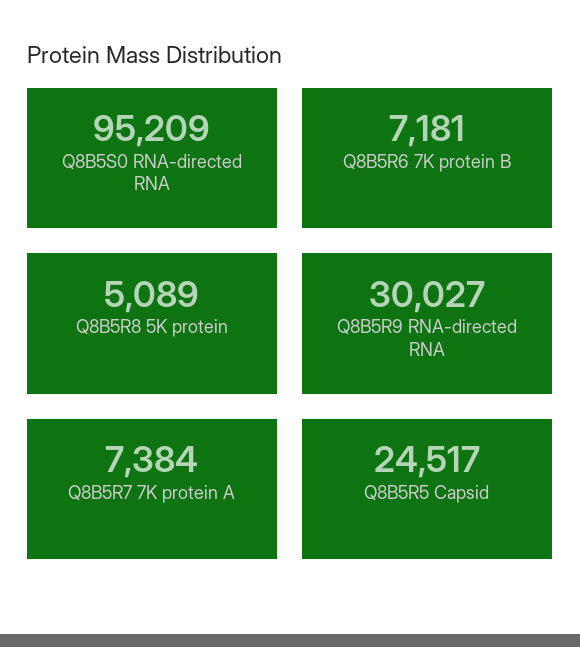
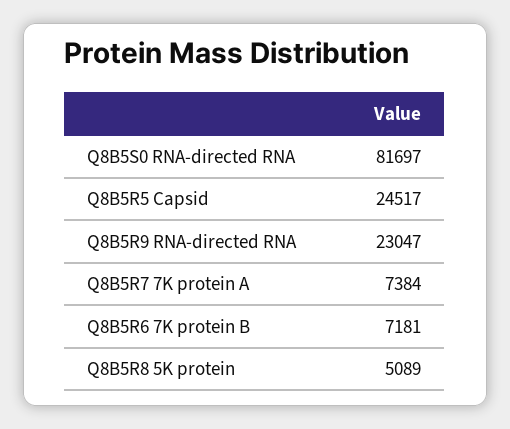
Q8B5S0 RNA-directed RNA: 95209 -> 81697
Q8B5R9 RNA-directed RNA: 30027 -> 23047

